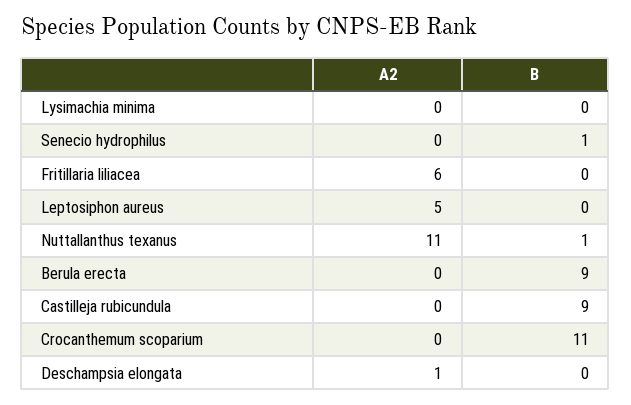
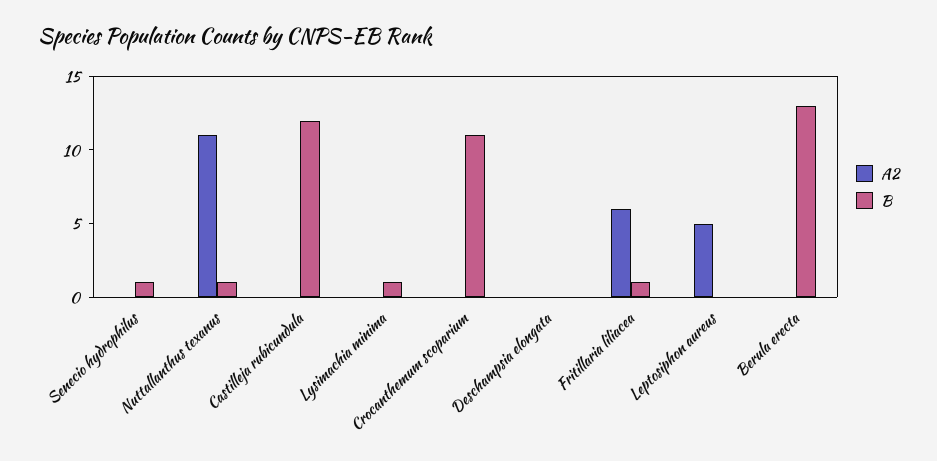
B, Lysimachia minima: 0 -> 1
B, Fritillaria liliacea: 0 -> 1
B, Berula erecta: 9 -> 13
B, Castilleja rubicundula: 9 -> 12
A2, Deschampsia elongata: 1 -> 0

